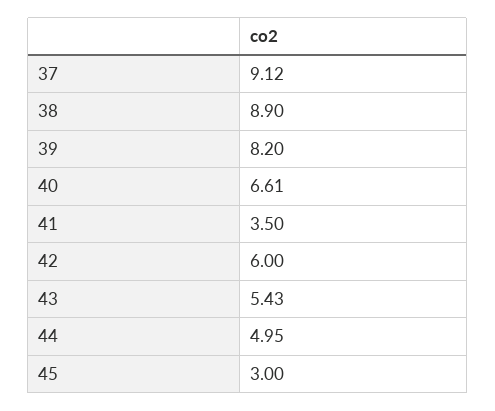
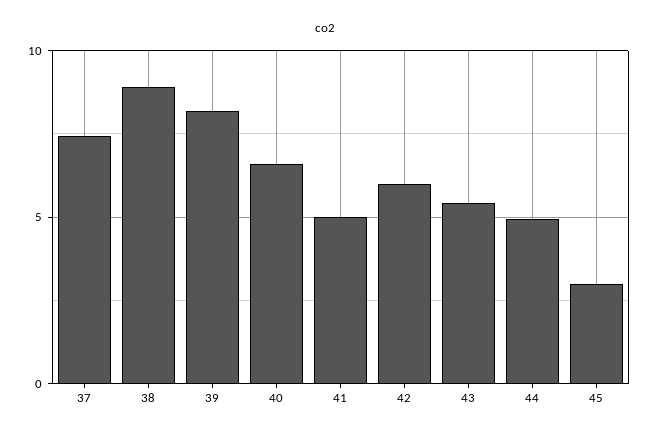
37: 9.12 -> 7.5
41: 3.5 -> 5

